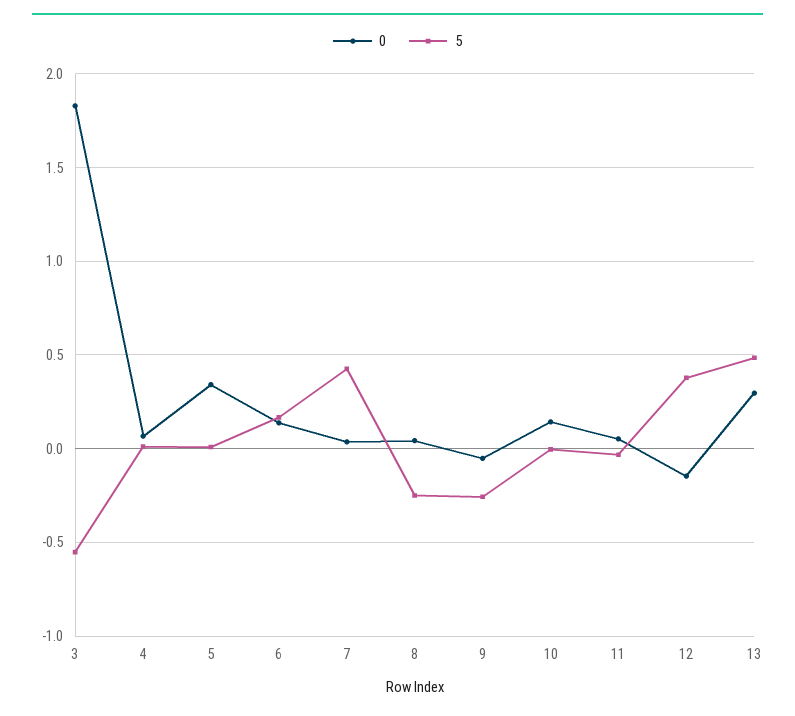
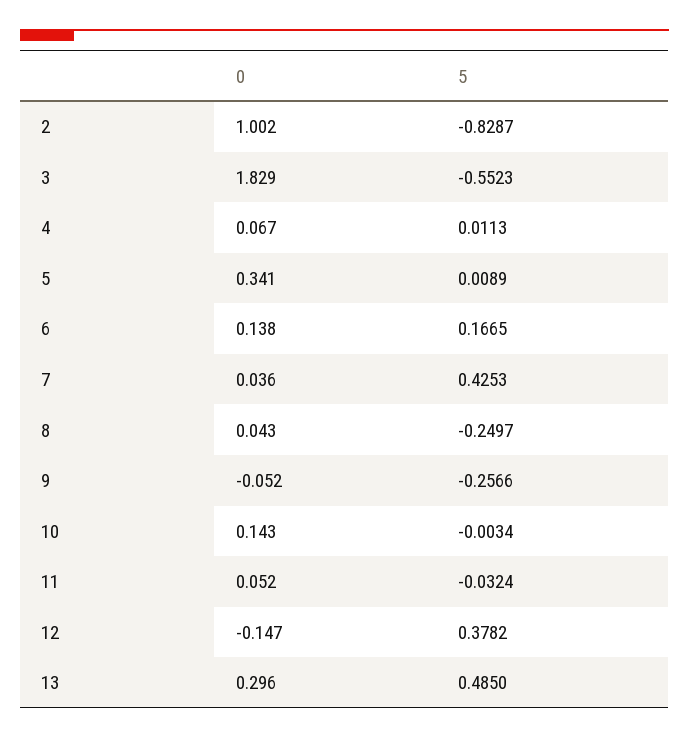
0, 2: none -> 1.002
5, 2: none -> -0.8287

